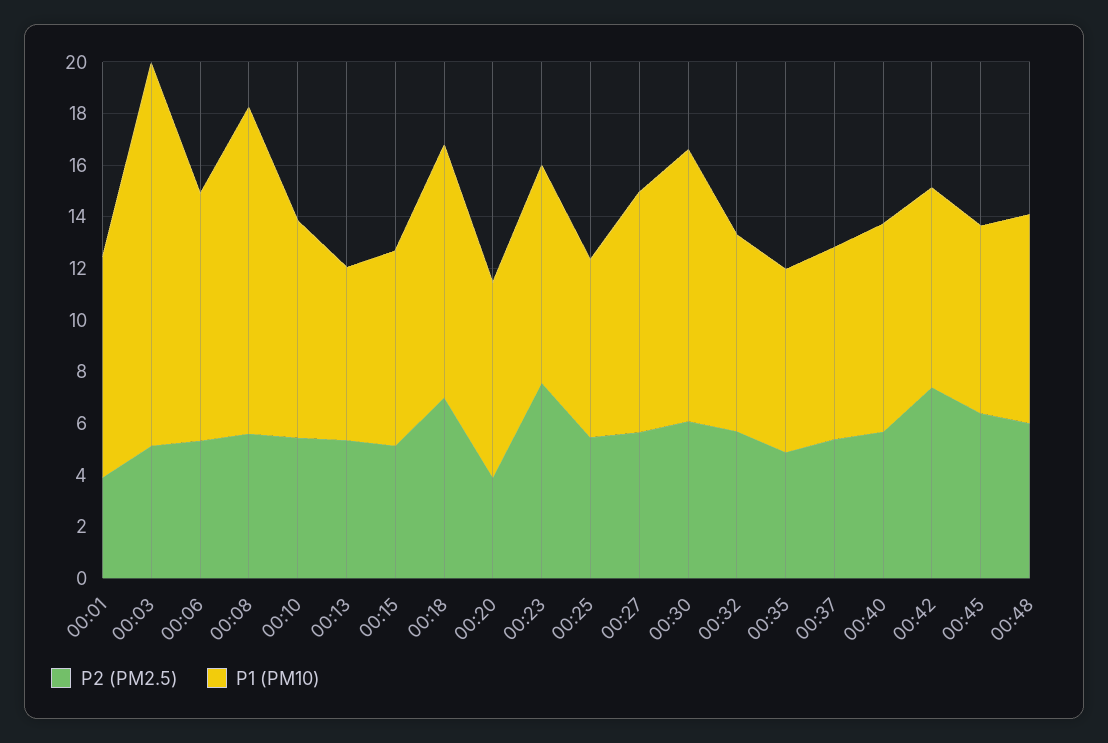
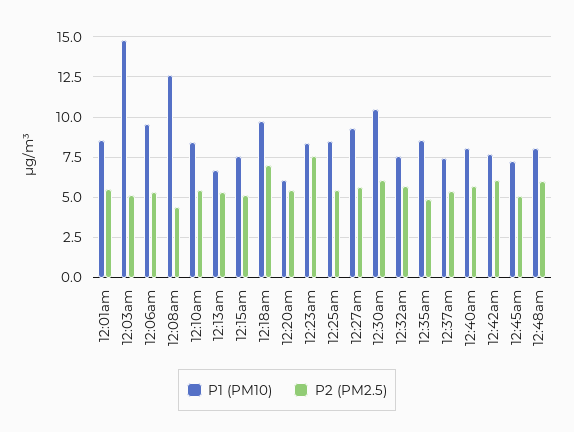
P2 (PM2.5), 00:01: 4 -> 5.5
P2 (PM2.5), 00:08: 5.5 -> 4.5
P2 (PM2.5), 00:20: 4 -> 5.5
P1 (PM10), 00:20: 7.5 -> 6
P1 (PM10), 00:25: 7 -> 8.5
P1 (PM10), 00:35: 7 -> 8.5
P2 (PM2.5), 00:42: 7.5 -> 6
P2 (PM2.5), 00:45: 6.5 -> 5

